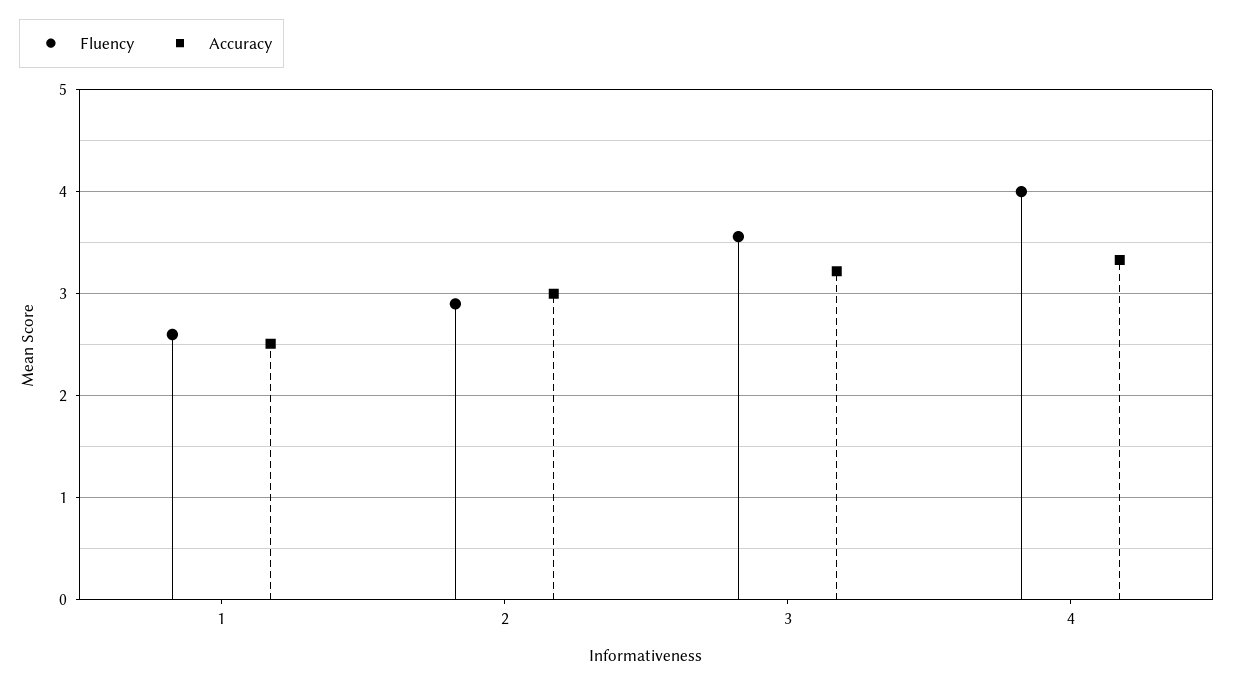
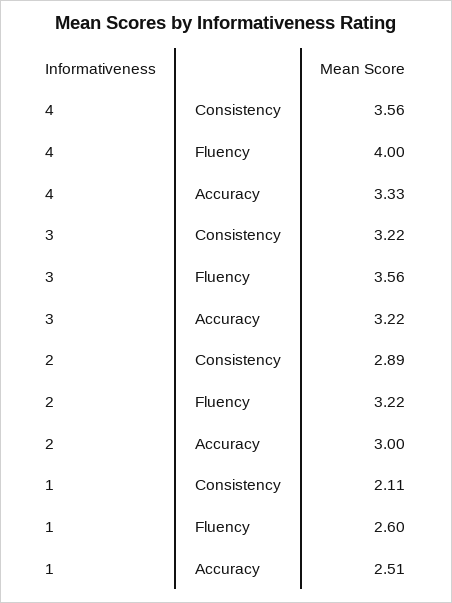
Fluency, 2: 2.9 -> 3.22
Consistency, 4: none -> 3.56
Consistency, 3: none -> 3.22
Consistency, 2: none -> 2.89
Consistency, 1: none -> 2.11

